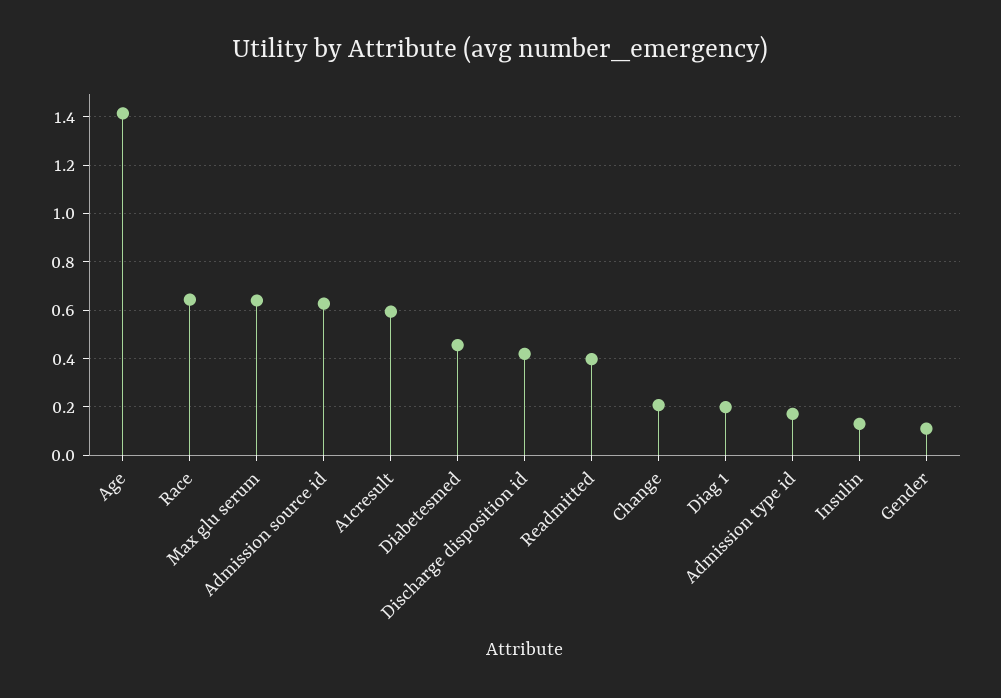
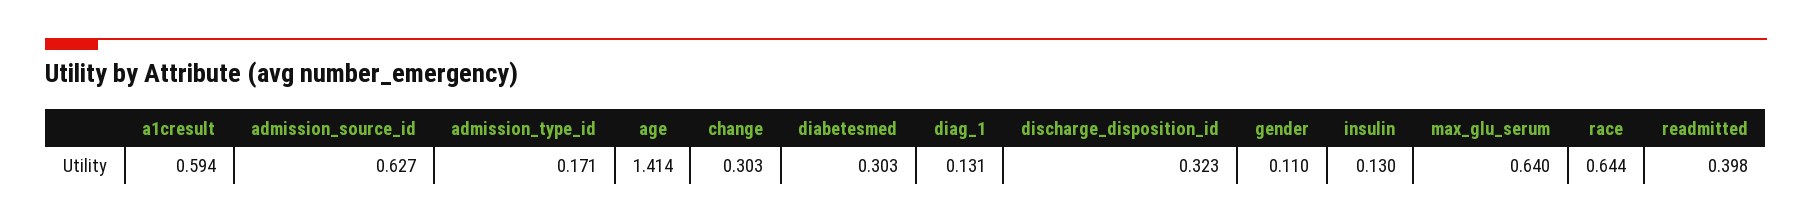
Diabetesmed: 0.45 -> 0.303
Discharge disposition id: 0.425 -> 0.323
Change: 0.2 -> 0.303
Diag 1: 0.2 -> 0.131

